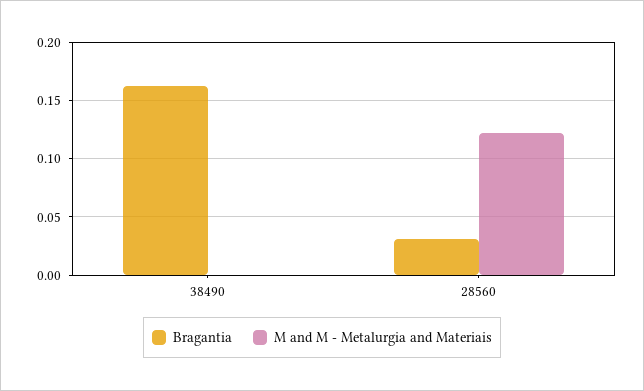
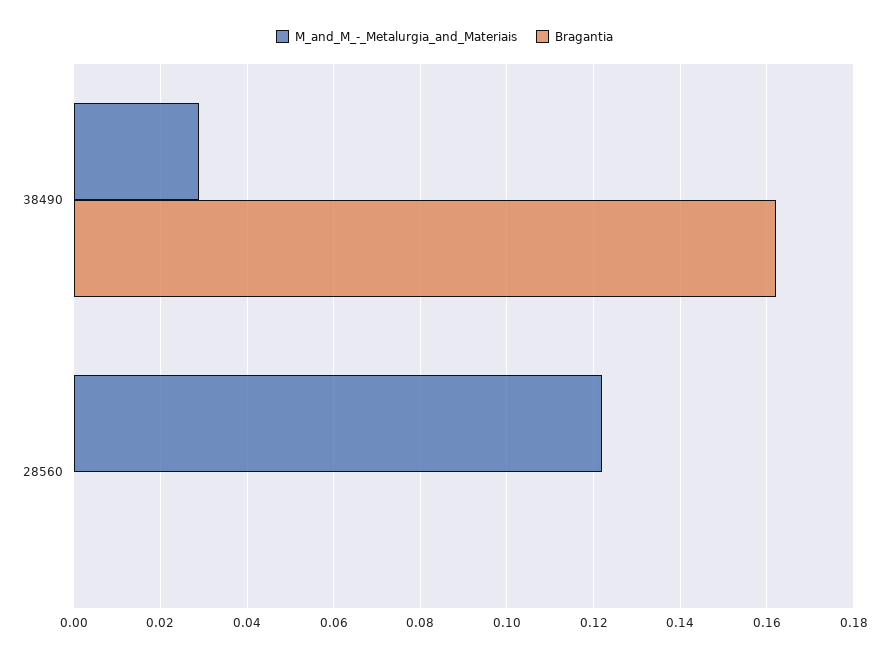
M and M - Metalurgia and Materiais, 38490: 0 -> 0.03
Bragantia, 28560: 0.03 -> 0

